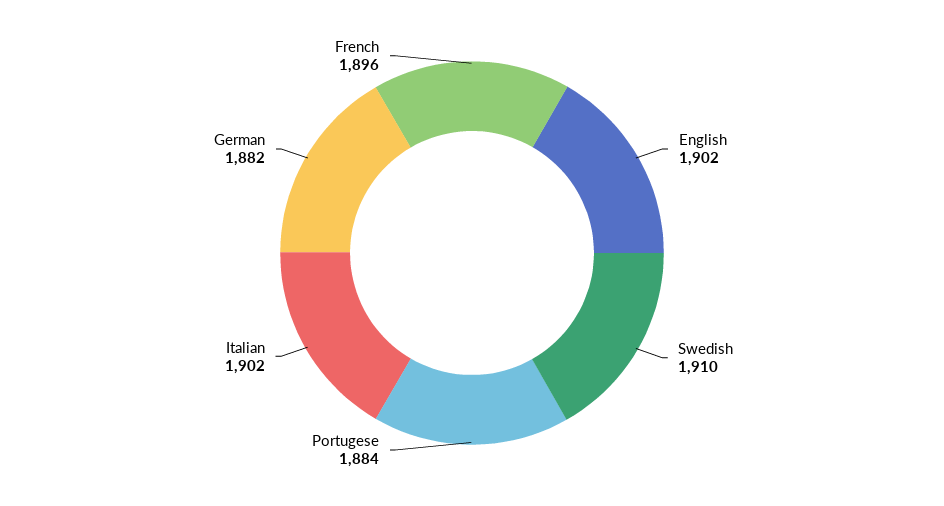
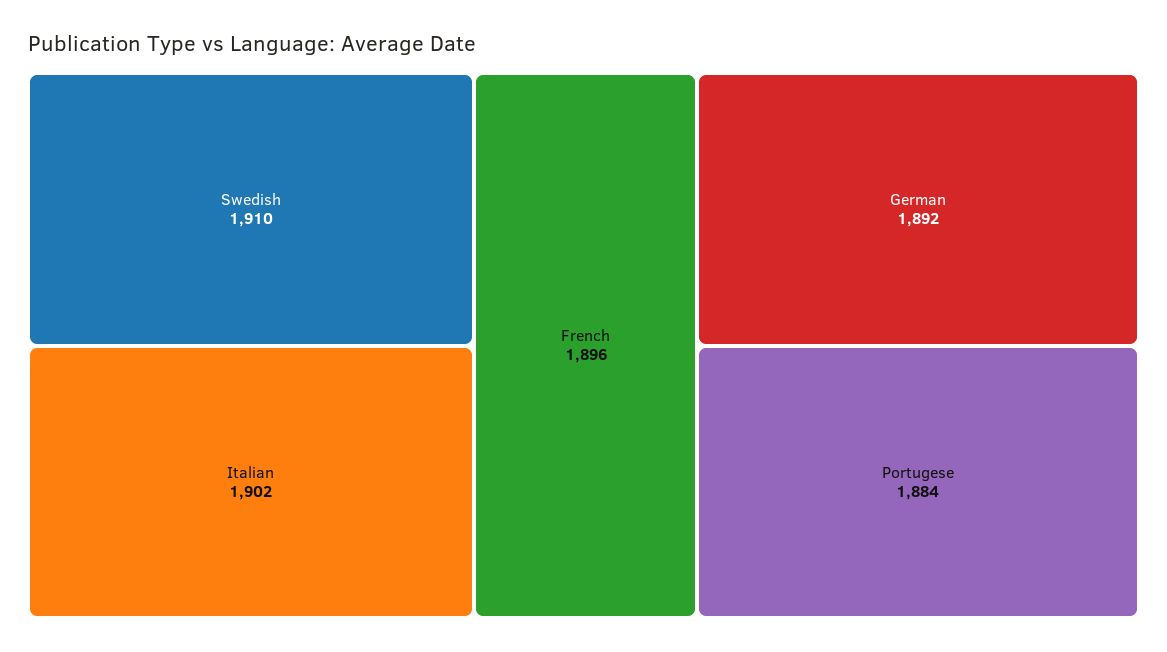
English: 1902 -> none
German: 1882 -> 1892

